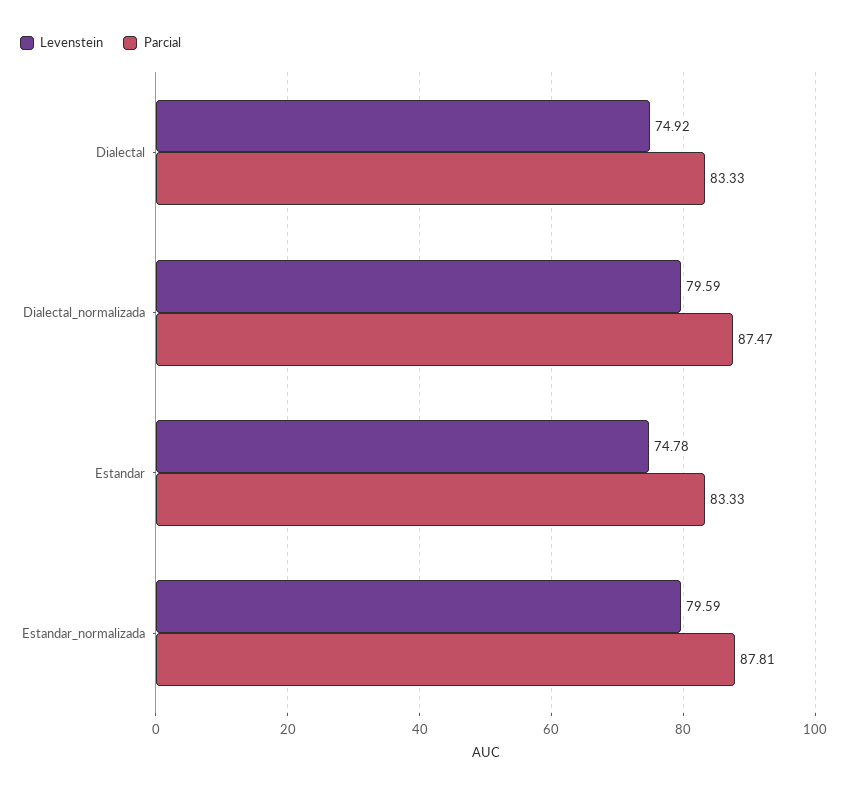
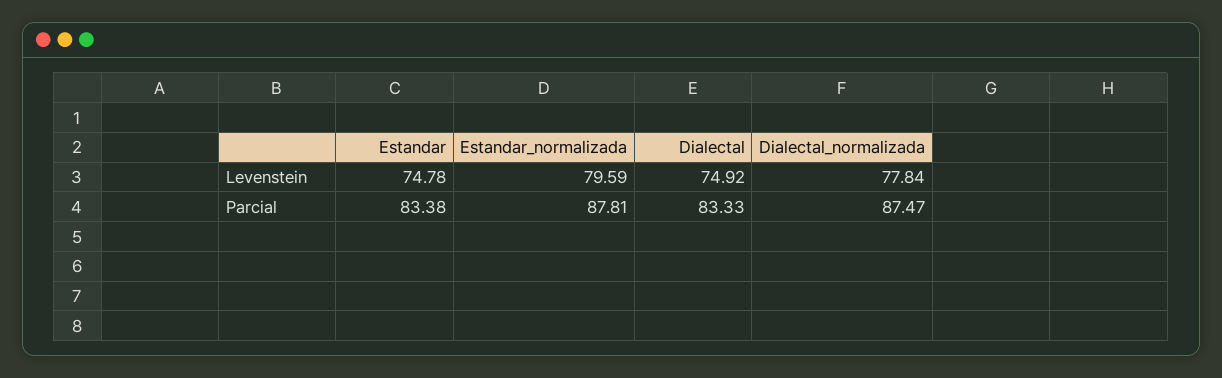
Levenstein, Dialectal_normalizada: 79.59 -> 77.84
Parcial, Estandar: 83.33 -> 83.38

